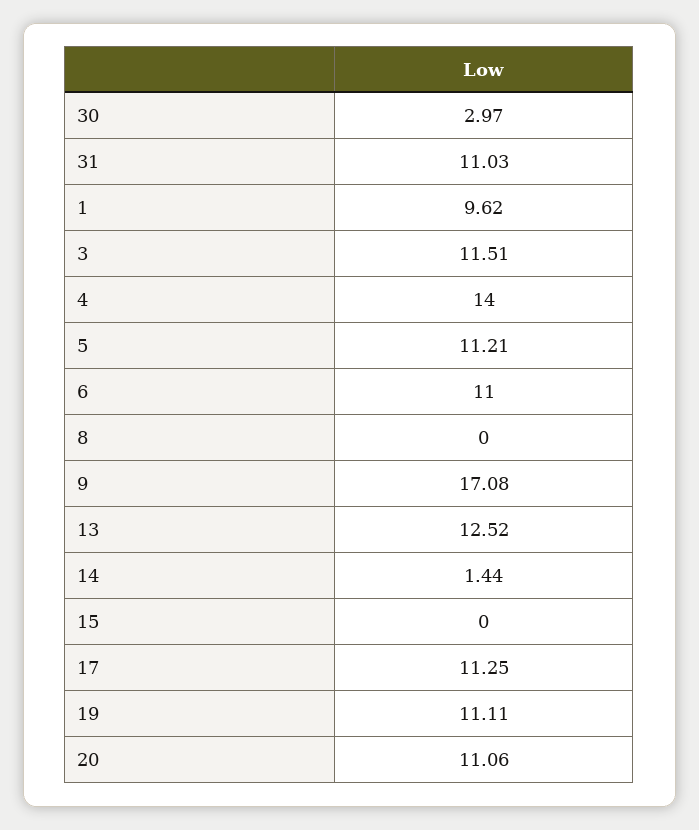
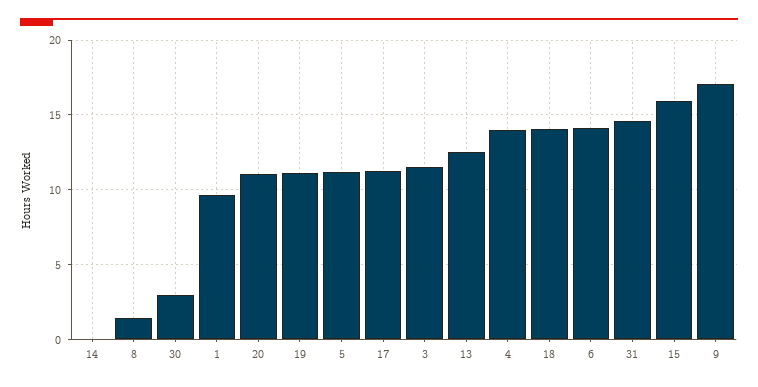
31: 11.03 -> 14.5
6: 11 -> 14
8: 0 -> 1.5
14: 1.44 -> 0
15: 0 -> 16
18: none -> 14

